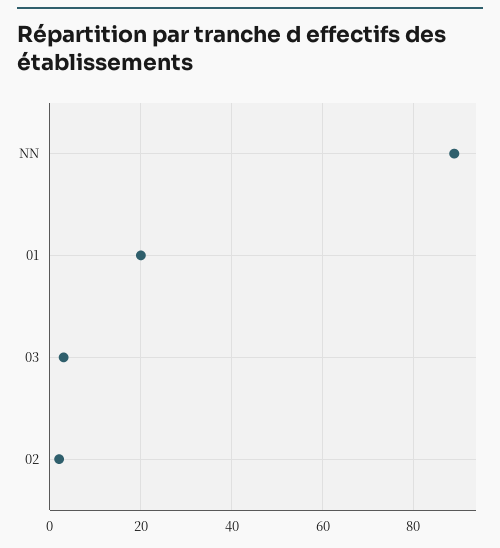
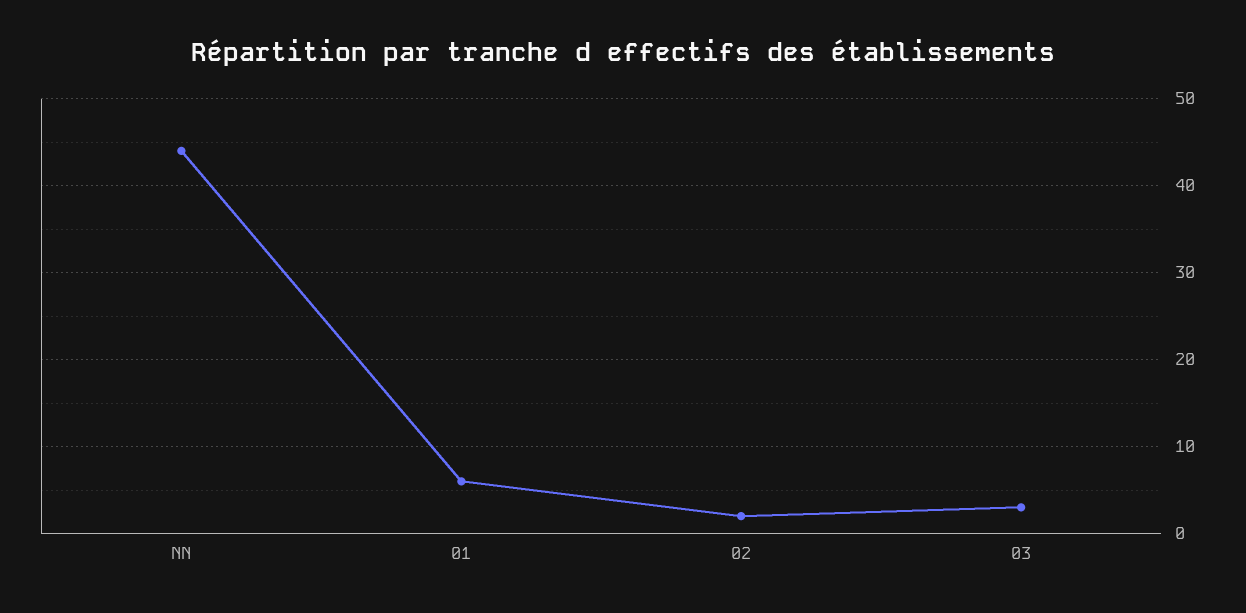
NN: 90 -> 44
01: 20 -> 6

